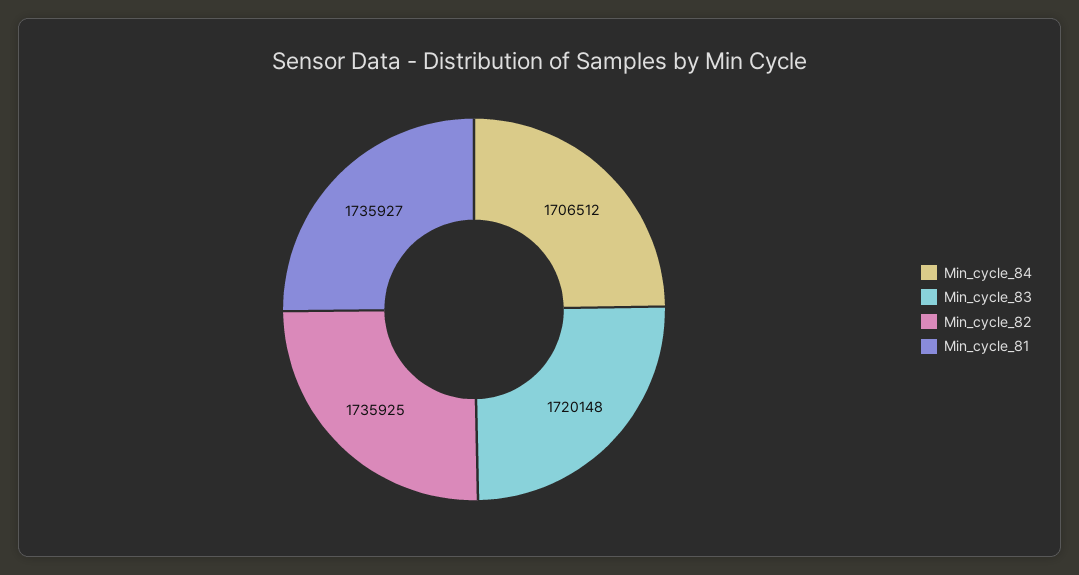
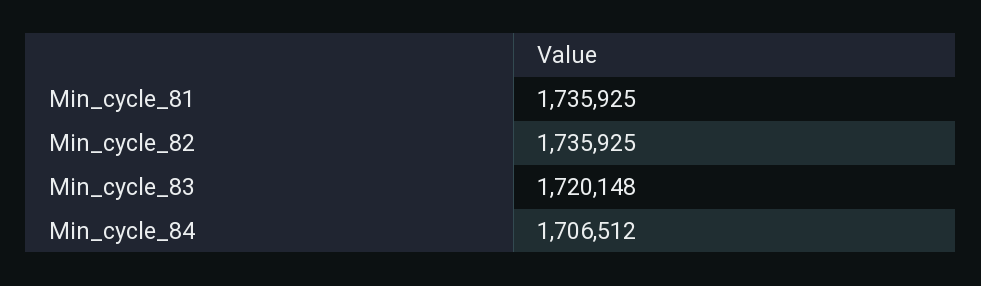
Min_cycle_81: 1735927 -> 1735925

